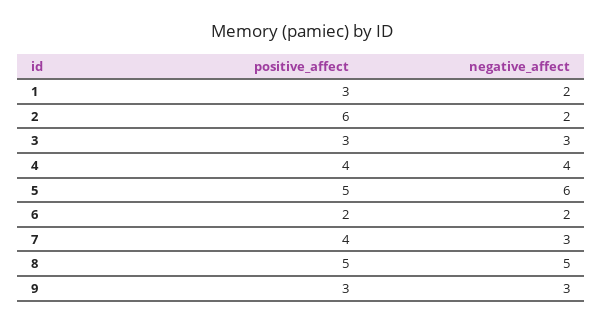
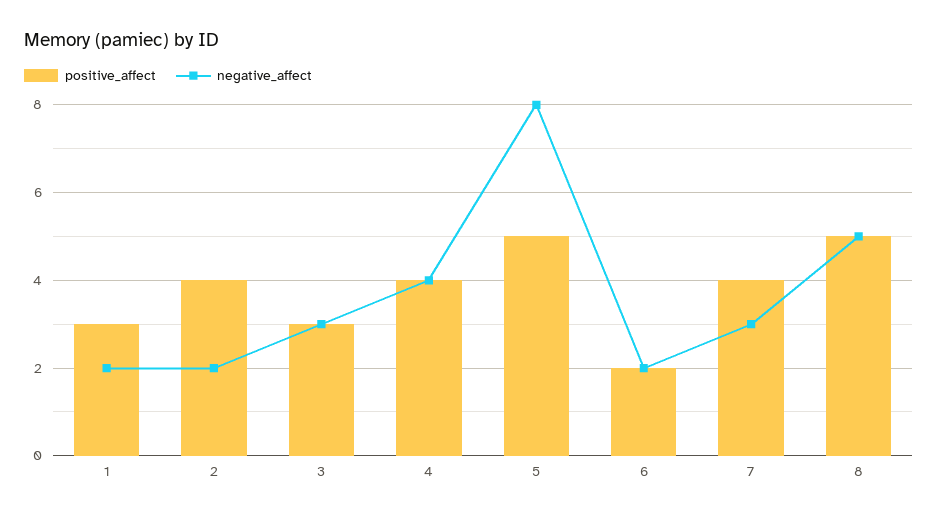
positive_affect, 2: 6 -> 4
negative_affect, 5: 6 -> 8
positive_affect, 9: 3 -> none
negative_affect, 9: 3 -> none

